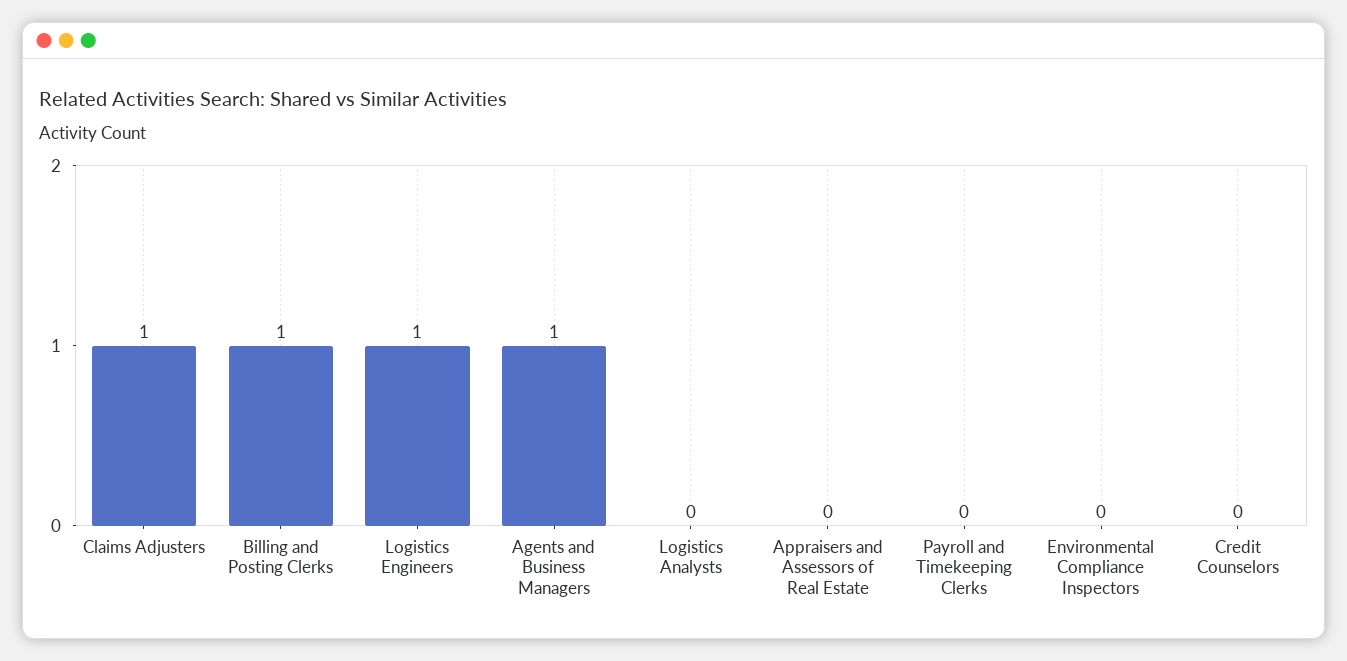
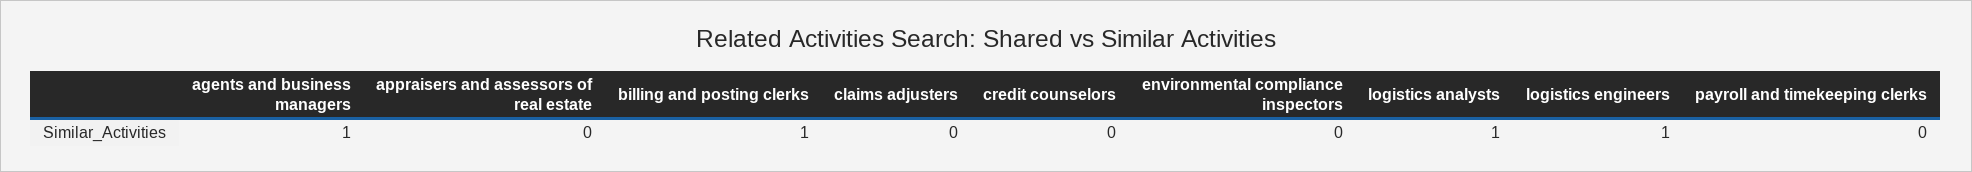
Claims Adjusters: 1 -> 0
Logistics Analysts: 0 -> 1

